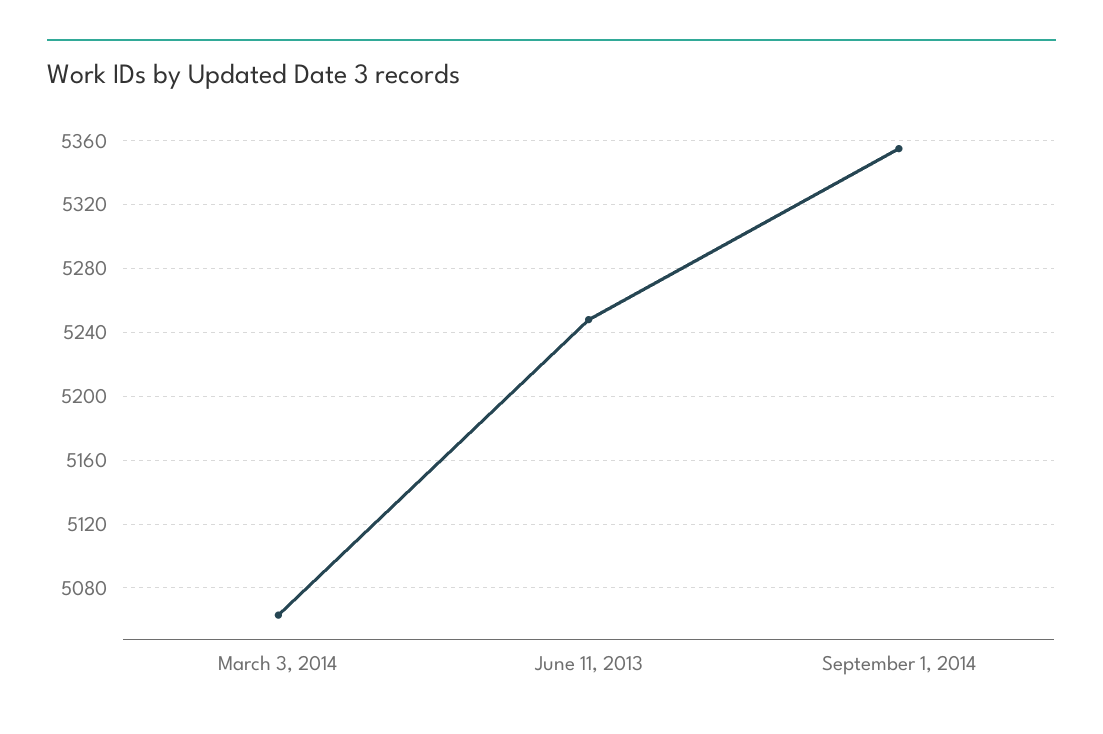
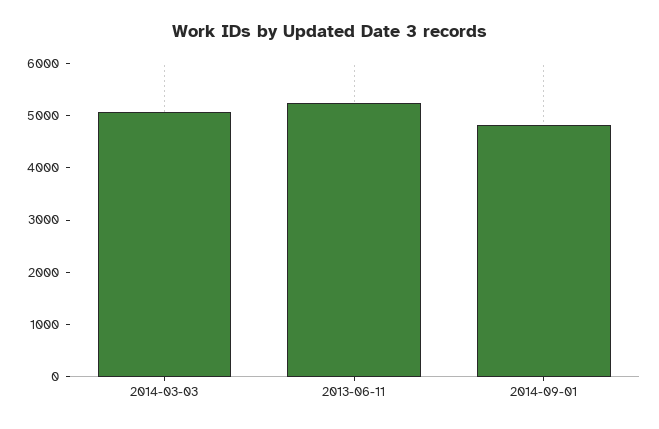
September 1, 2014: 5355 -> 4800

